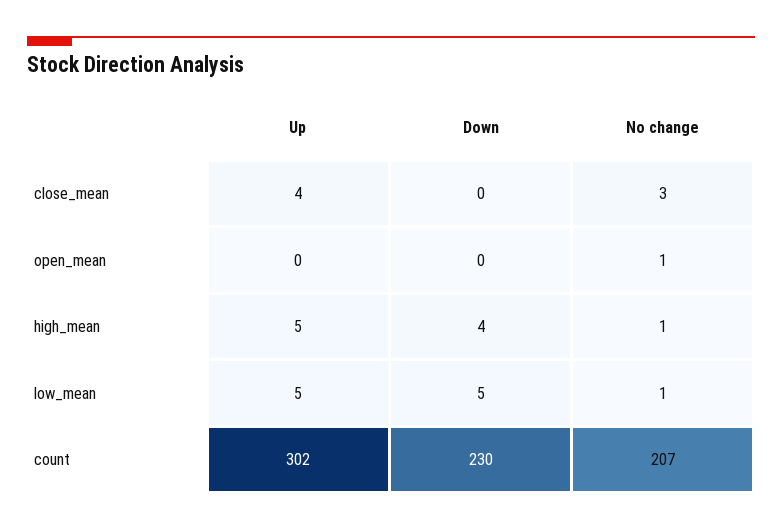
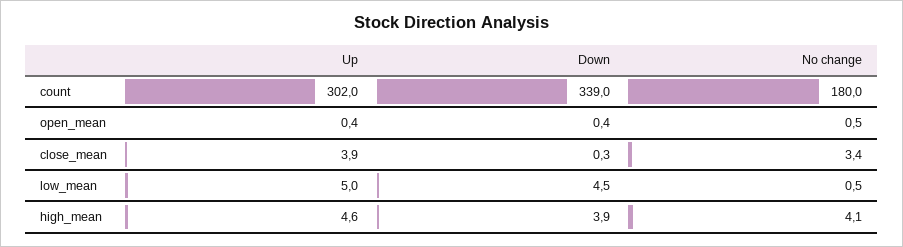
No change, high_mean: 1 -> 4.1
Down, count: 230 -> 339
No change, count: 207 -> 180

